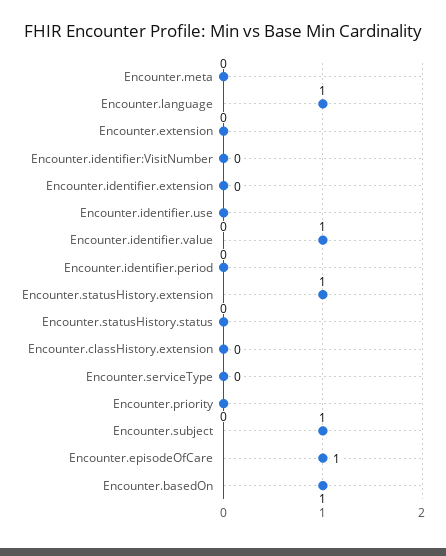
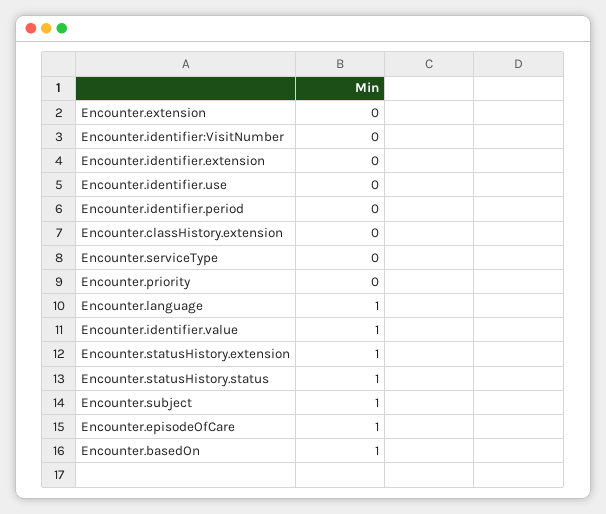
Encounter.meta: 0 -> none
Encounter.statusHistory.status: 0 -> 1

